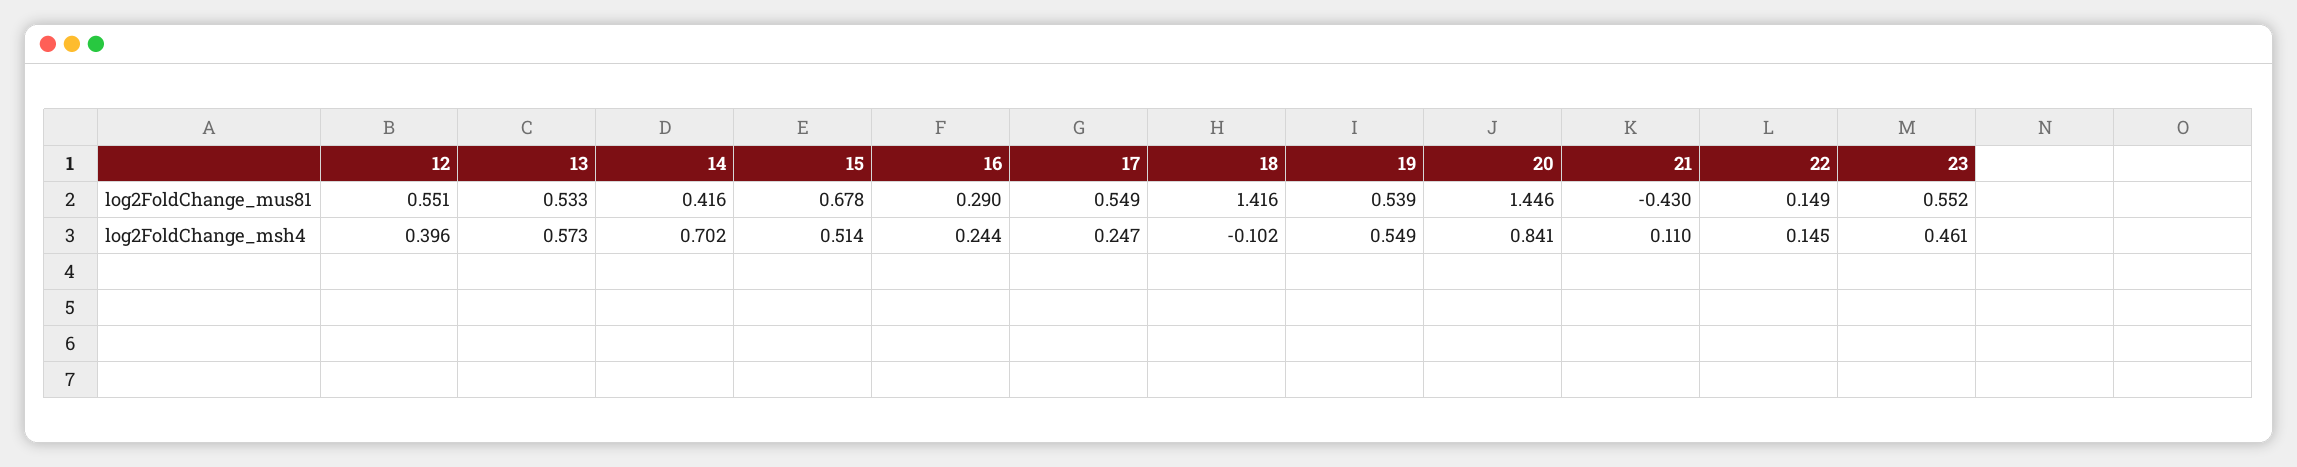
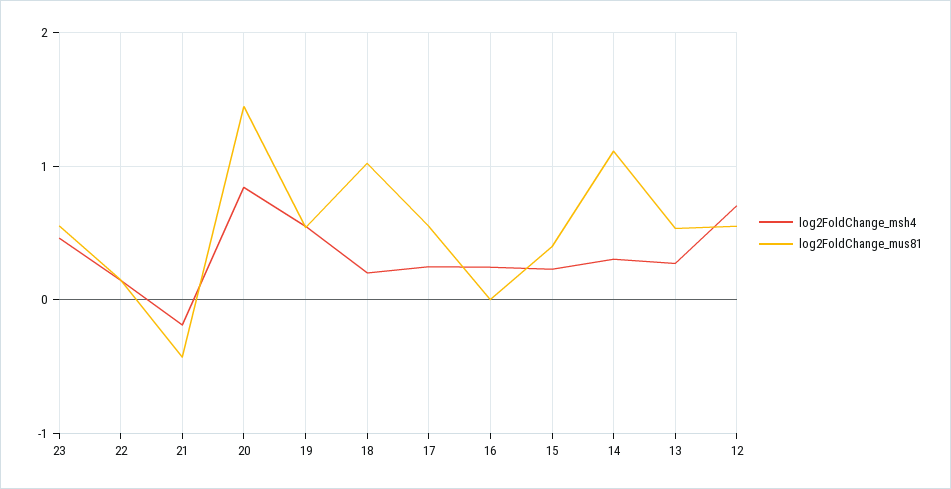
log2FoldChange_mus81, 14: 0.416 -> 1.1
log2FoldChange_mus81, 15: 0.678 -> 0.4
log2FoldChange_mus81, 16: 0.29 -> 0
log2FoldChange_mus81, 18: 1.416 -> 1
log2FoldChange_msh4, 12: 0.396 -> 0.7
log2FoldChange_msh4, 13: 0.573 -> 0.3
log2FoldChange_msh4, 14: 0.702 -> 0.3
log2FoldChange_msh4, 15: 0.514 -> 0.2
log2FoldChange_msh4, 18: -0.102 -> 0.2
log2FoldChange_msh4, 21: 0.11 -> -0.2

